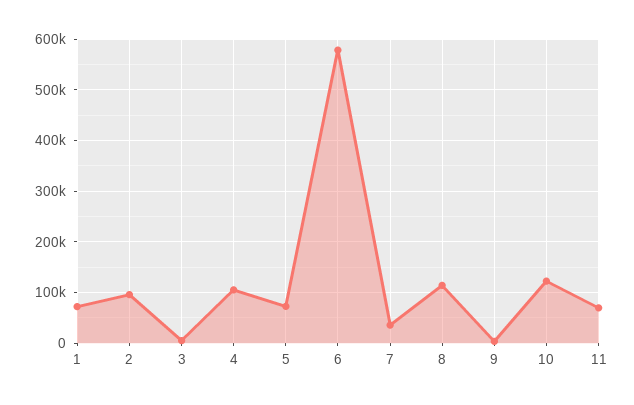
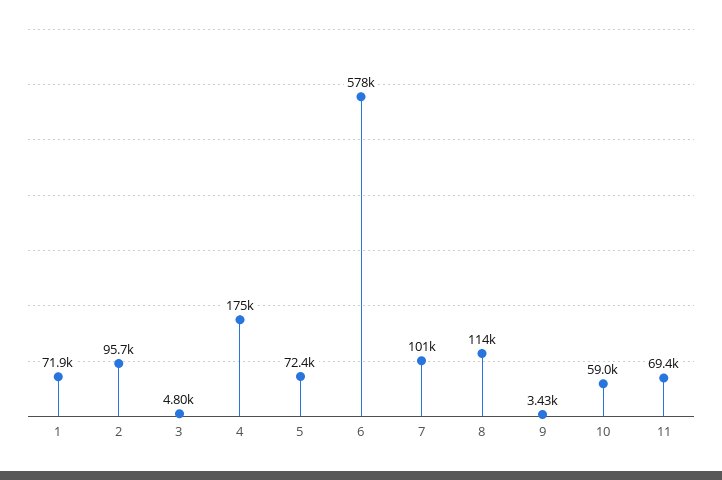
4: 100000 -> 175000
7: 40000 -> 101000
10: 120000 -> 59000

